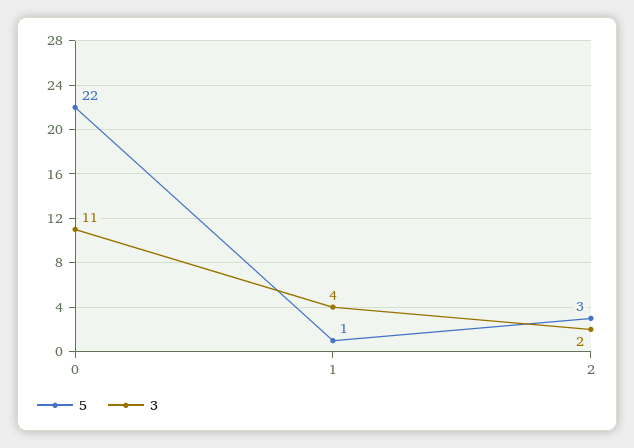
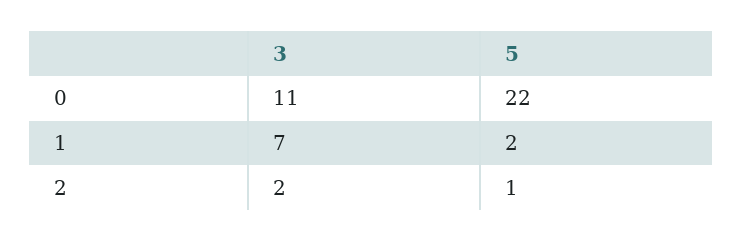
5, 1: 1 -> 2
3, 1: 4 -> 7
5, 2: 3 -> 1

